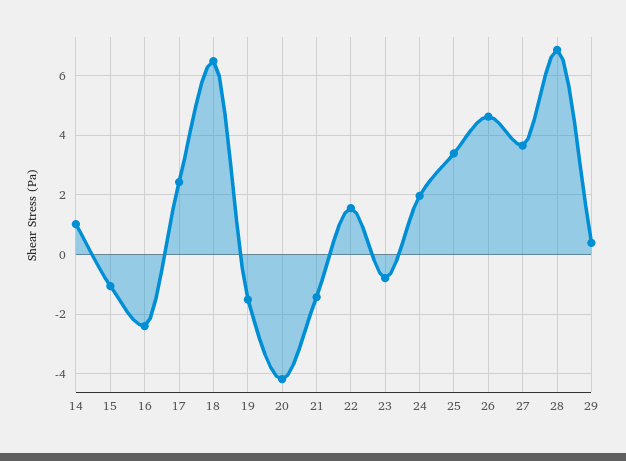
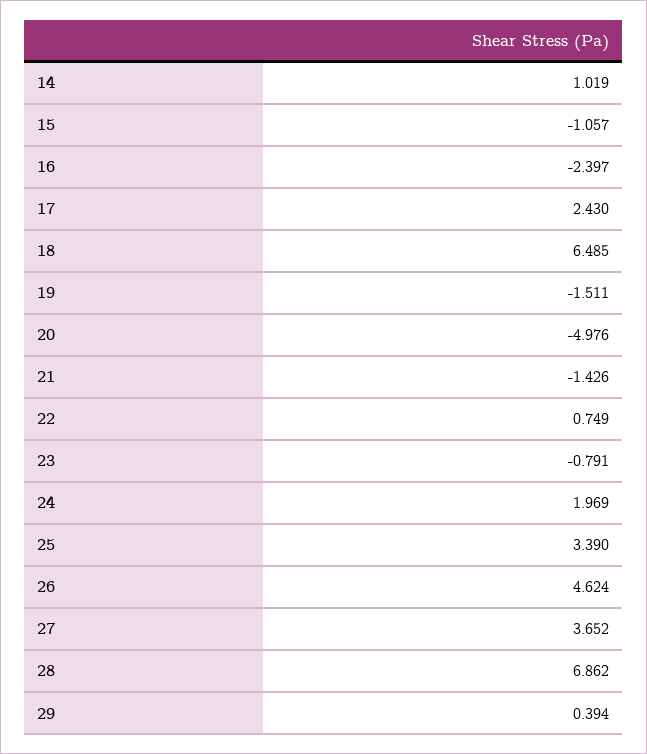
20: -4.25 -> -4.976
22: 1.5 -> 0.749

